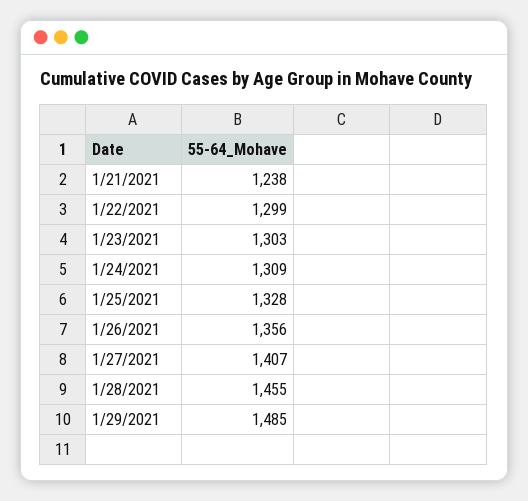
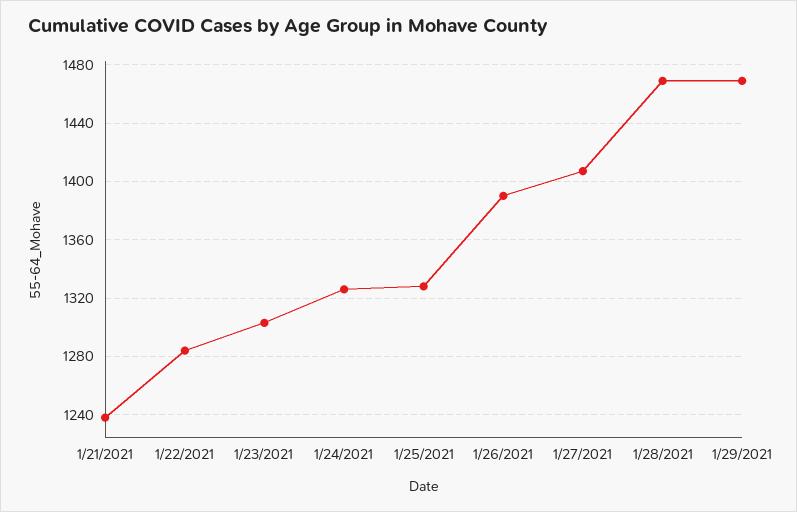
1/22/2021: 1299 -> 1285
1/24/2021: 1309 -> 1325
1/26/2021: 1356 -> 1390
1/28/2021: 1455 -> 1470
1/29/2021: 1485 -> 1470

